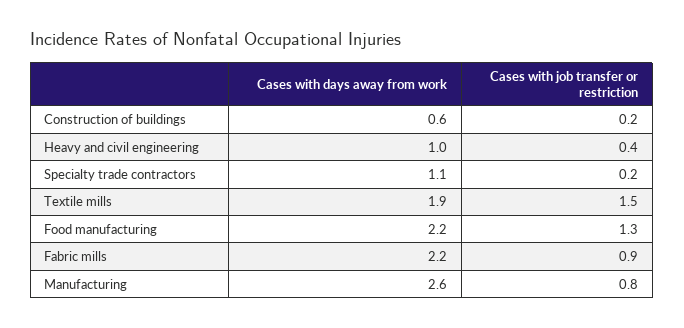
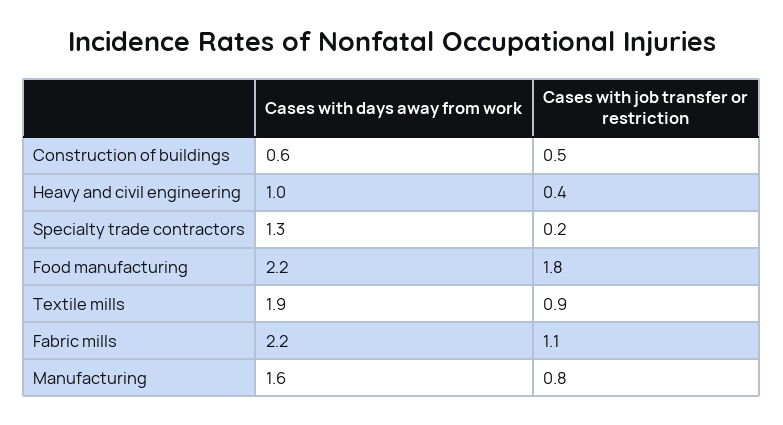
Cases with job transfer or restriction, Construction of buildings: 0.2 -> 0.5
Cases with days away from work, Specialty trade contractors: 1.1 -> 1.3
Cases with job transfer or restriction, Textile mills: 1.5 -> 0.9
Cases with job transfer or restriction, Food manufacturing: 1.3 -> 1.8
Cases with job transfer or restriction, Fabric mills: 0.9 -> 1.1
Cases with days away from work, Manufacturing: 2.6 -> 1.6

